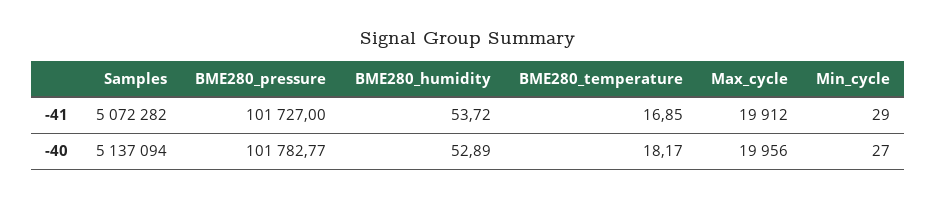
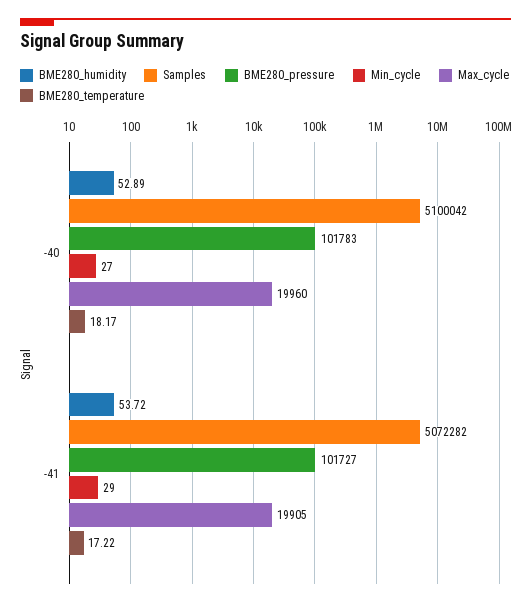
BME280_temperature, -41: 16.85 -> 17.22
Max_cycle, -41: 19912 -> 19905
Samples, -40: 5137094 -> 5100042
BME280_pressure, -40: 101782.77 -> 101783
Max_cycle, -40: 19956 -> 19960

